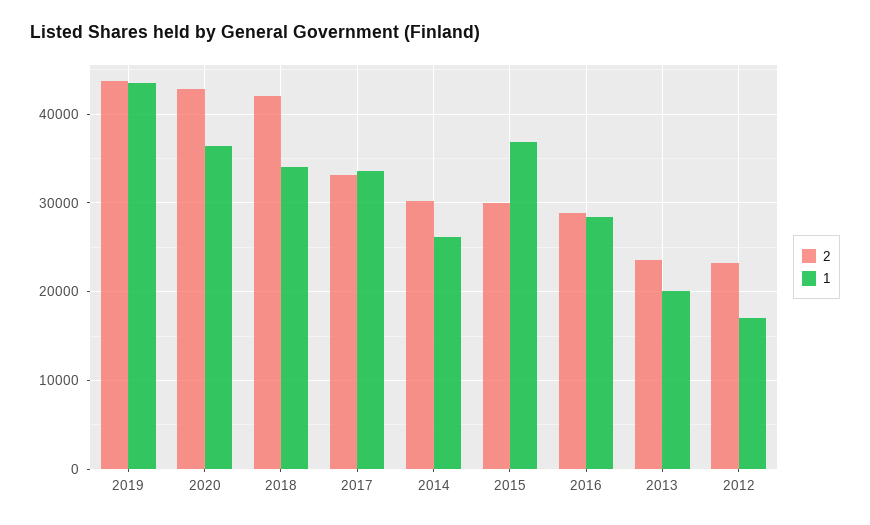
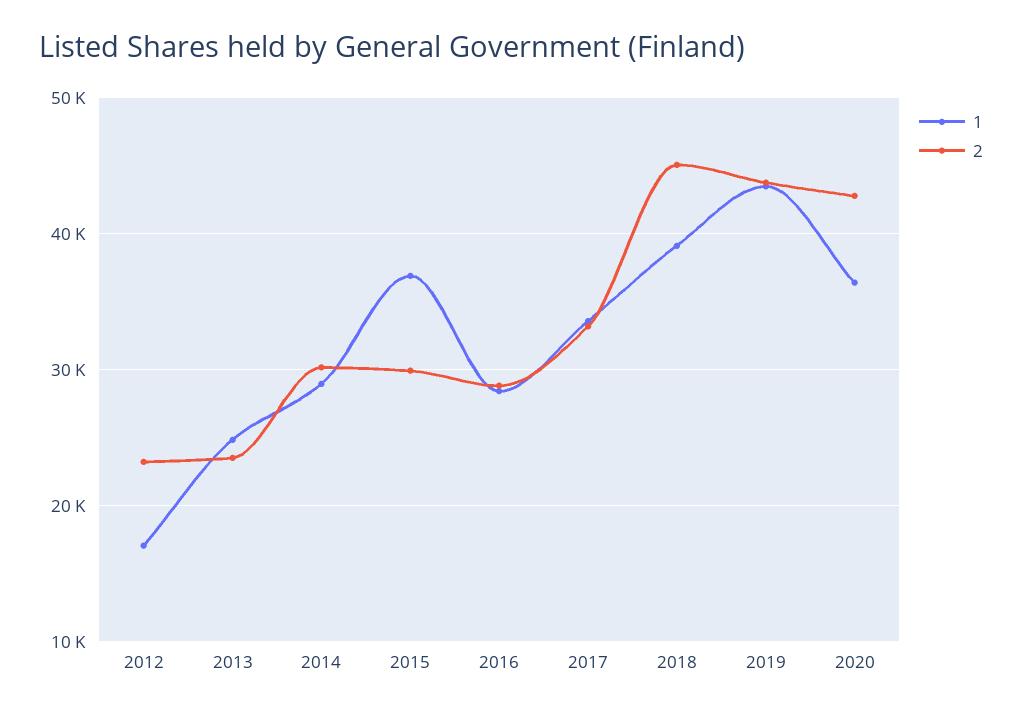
2, 2018: 42000 -> 45000
1, 2018: 34000 -> 39000
1, 2014: 26000 -> 29000
1, 2013: 20000 -> 25000

